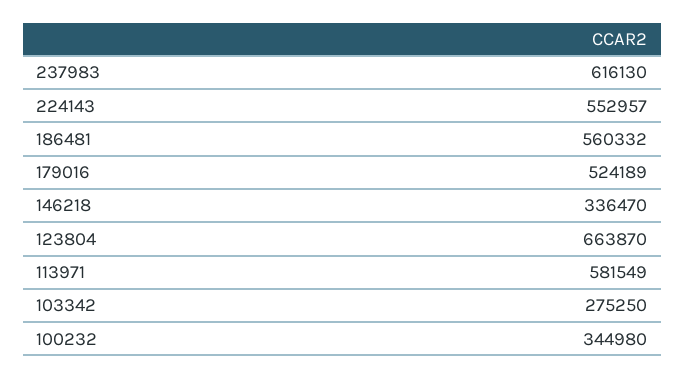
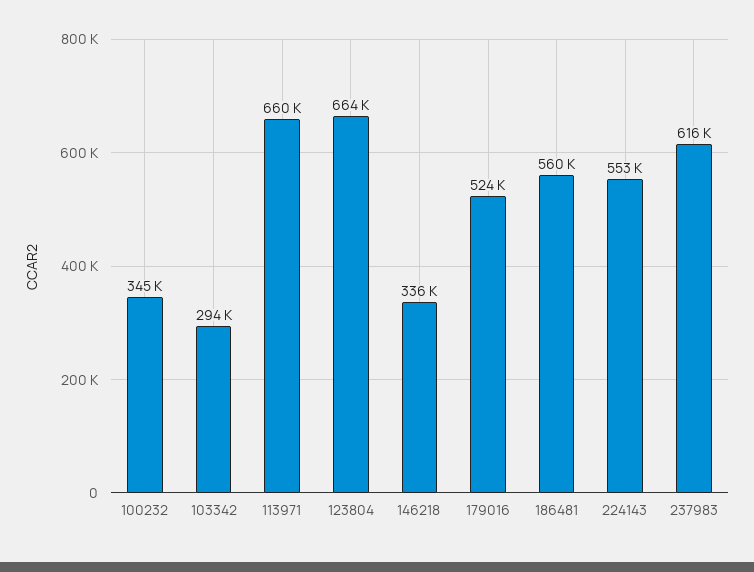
113971: 581549 -> 660000
103342: 275250 -> 294000

